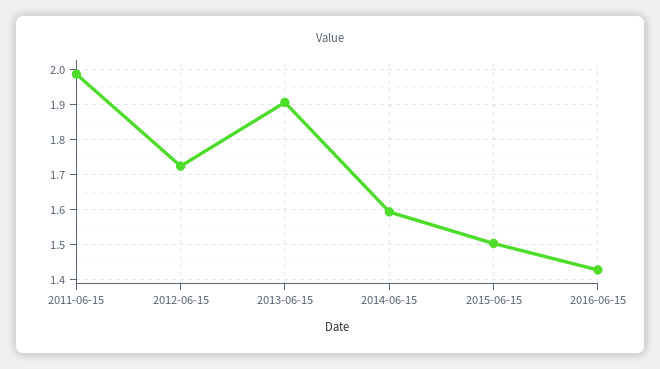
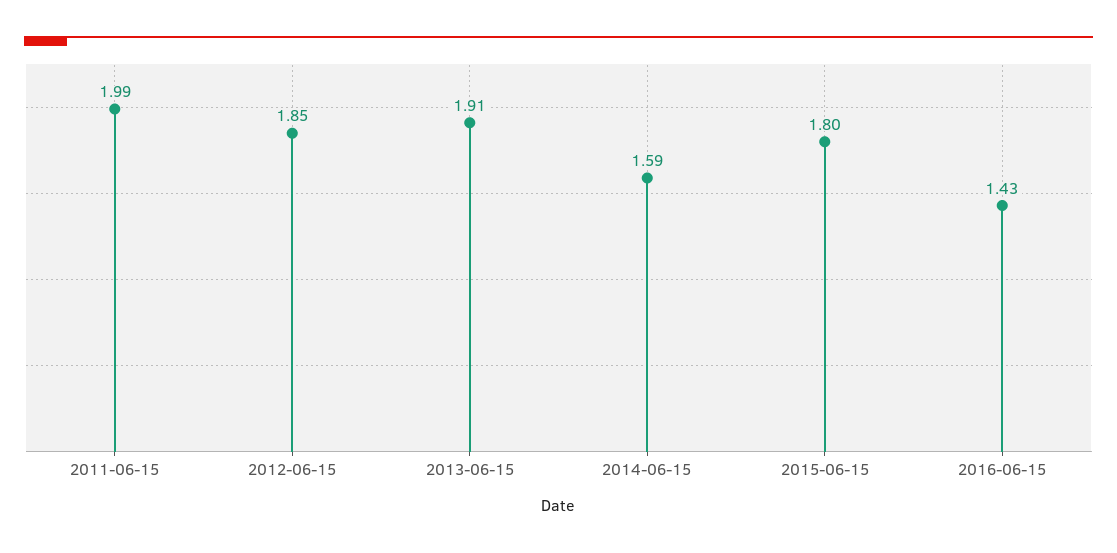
2012-06-15: 1.72 -> 1.85
2015-06-15: 1.5 -> 1.8

